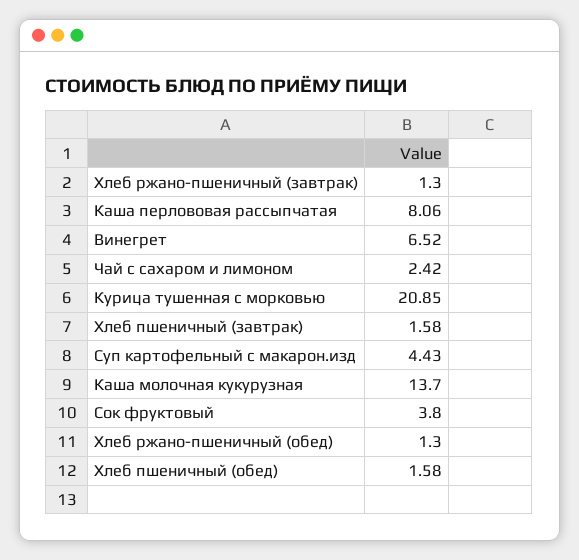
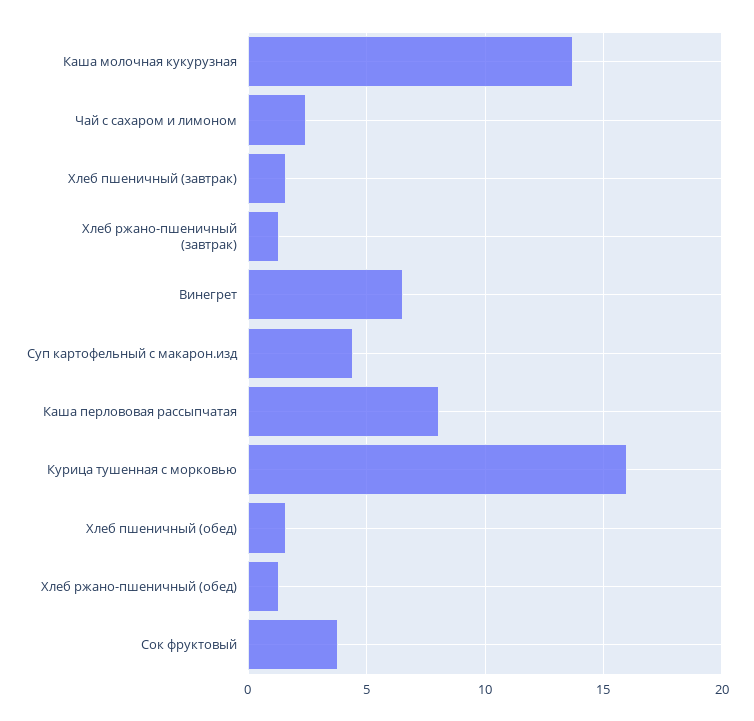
Курица тушенная с морковью: 20.85 -> 16

